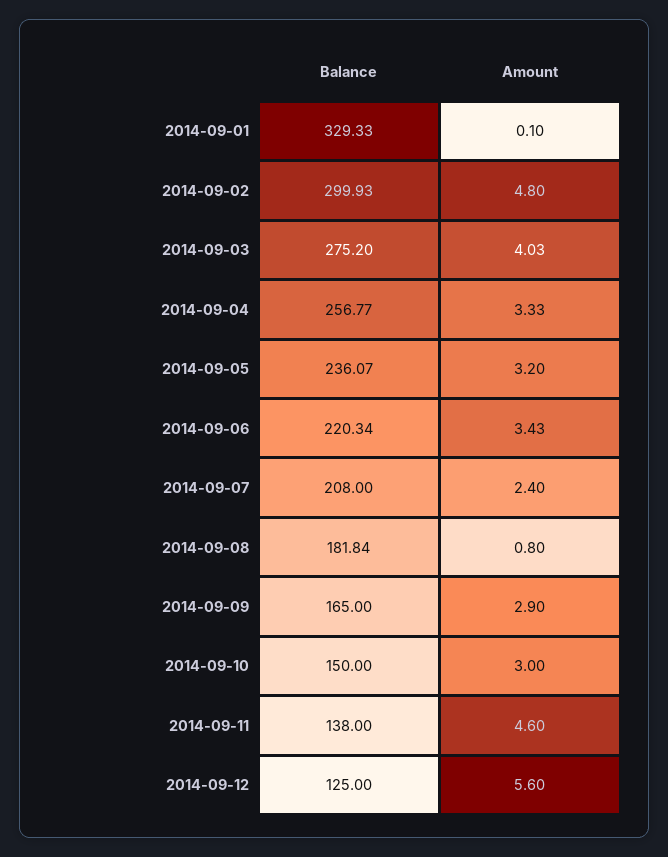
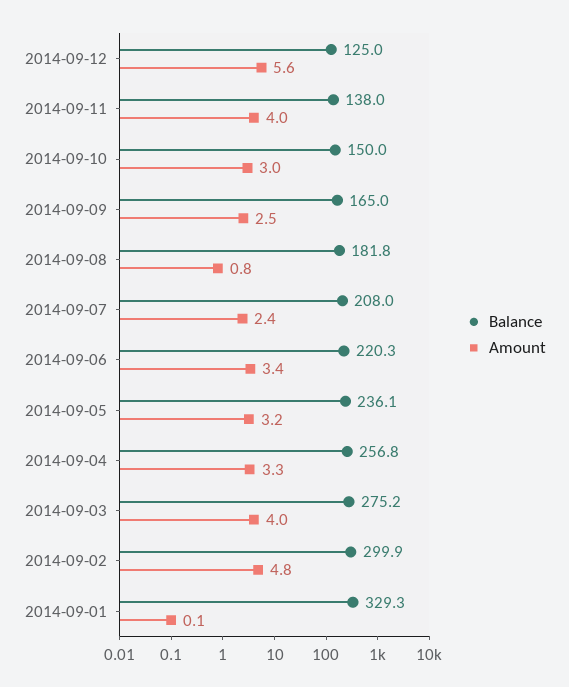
Amount, 2014-09-09: 2.9 -> 2.5
Amount, 2014-09-11: 4.6 -> 4

